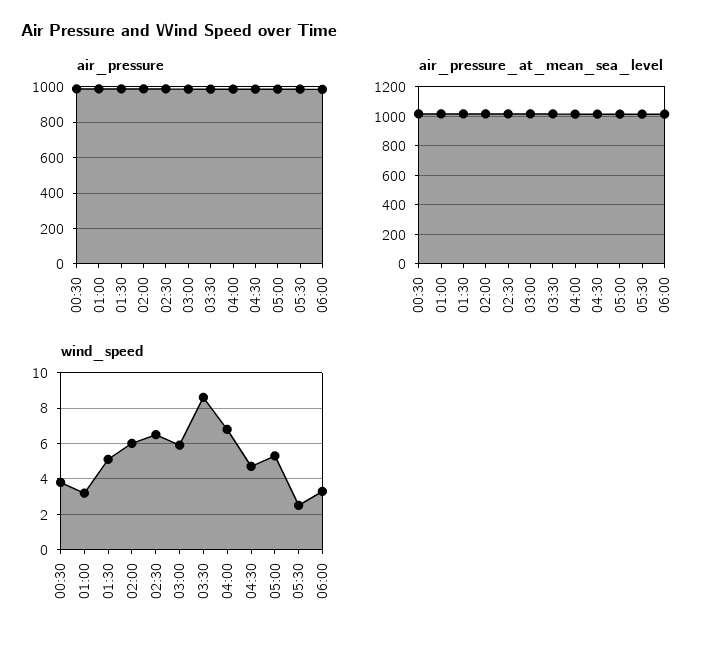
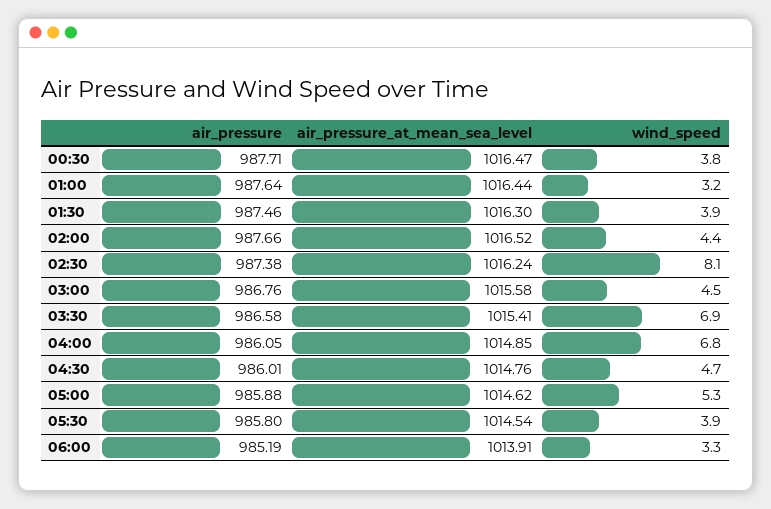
wind_speed, 01:30: 5 -> 3.9
wind_speed, 02:00: 6 -> 4.4
wind_speed, 02:30: 6.5 -> 8.1
wind_speed, 03:00: 6 -> 4.5
wind_speed, 03:30: 8.5 -> 6.9
wind_speed, 05:30: 2.5 -> 3.9

